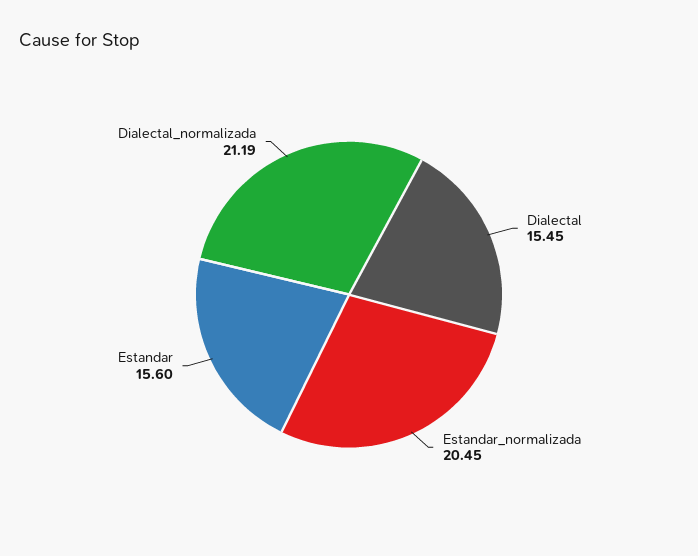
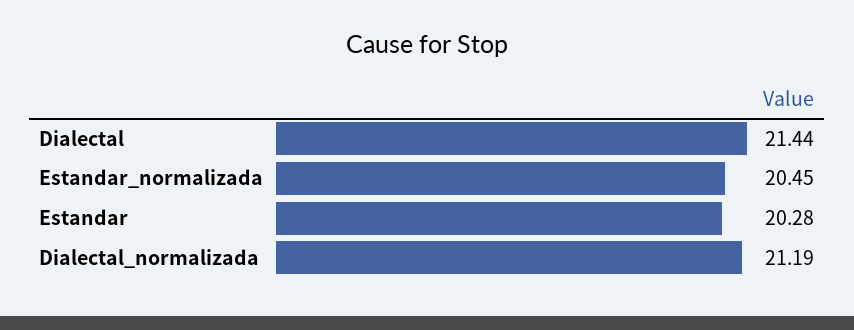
Dialectal: 15.45 -> 21.44
Estandar: 15.6 -> 20.28

